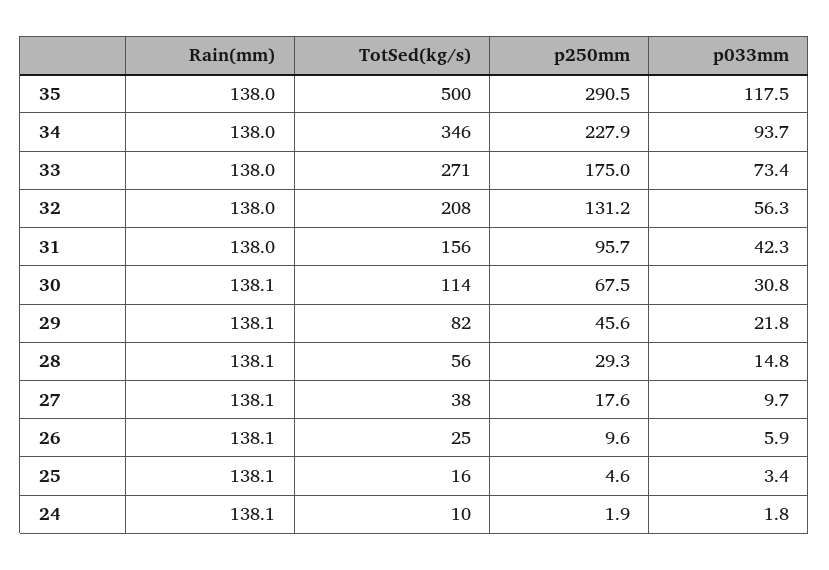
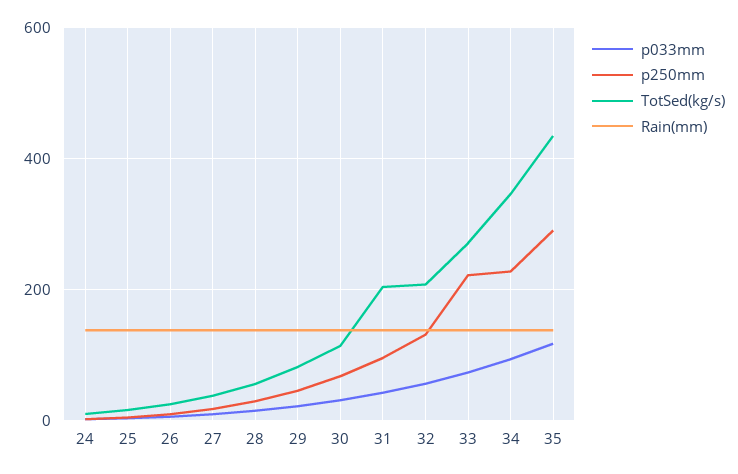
TotSed(kg/s), 35: 500 -> 440
p250mm, 33: 175 -> 220
TotSed(kg/s), 31: 156 -> 200

